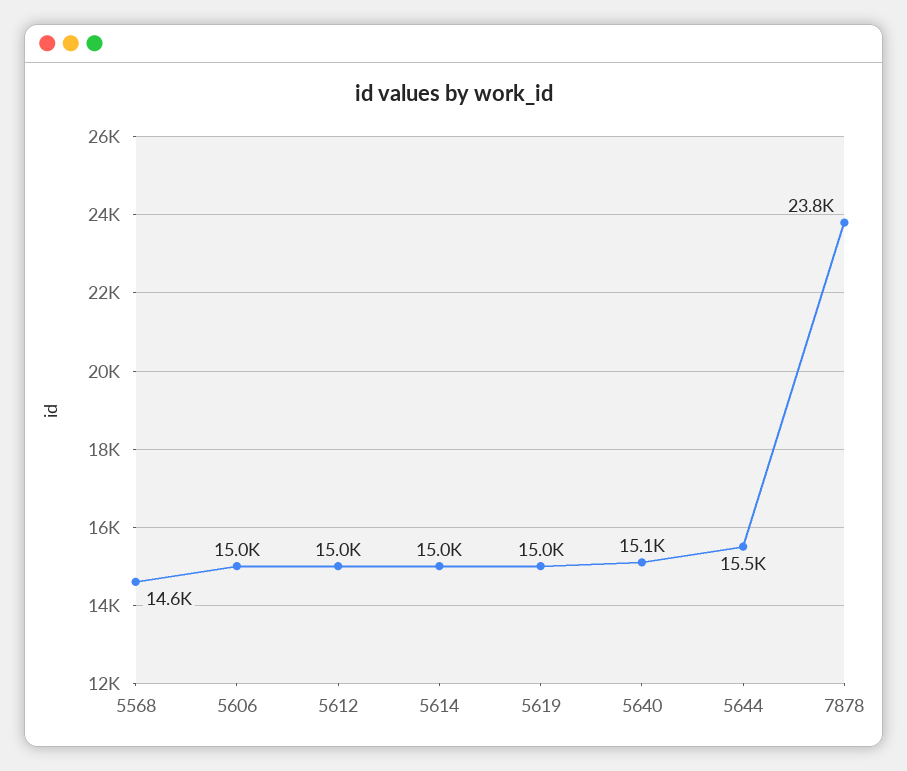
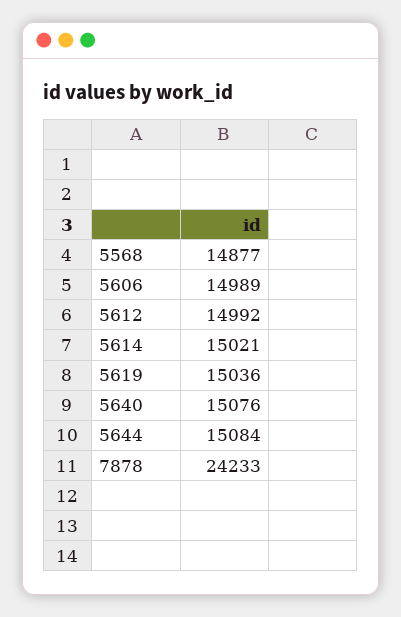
5568: 14600 -> 14877
5644: 15500 -> 15084
7878: 23800 -> 24233

